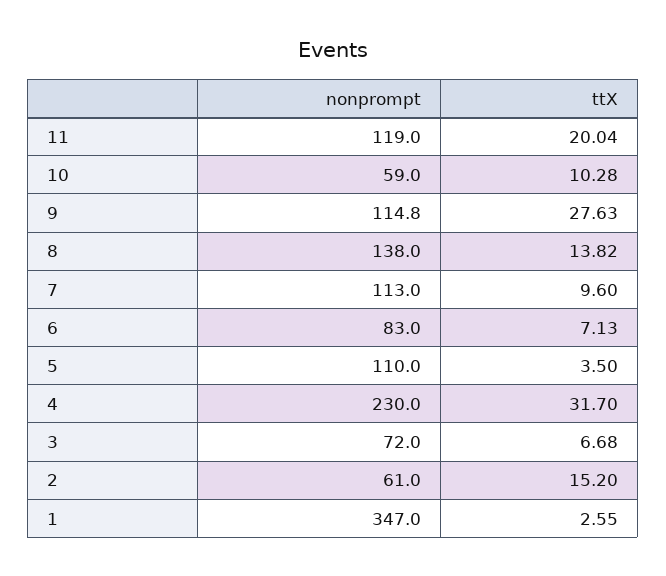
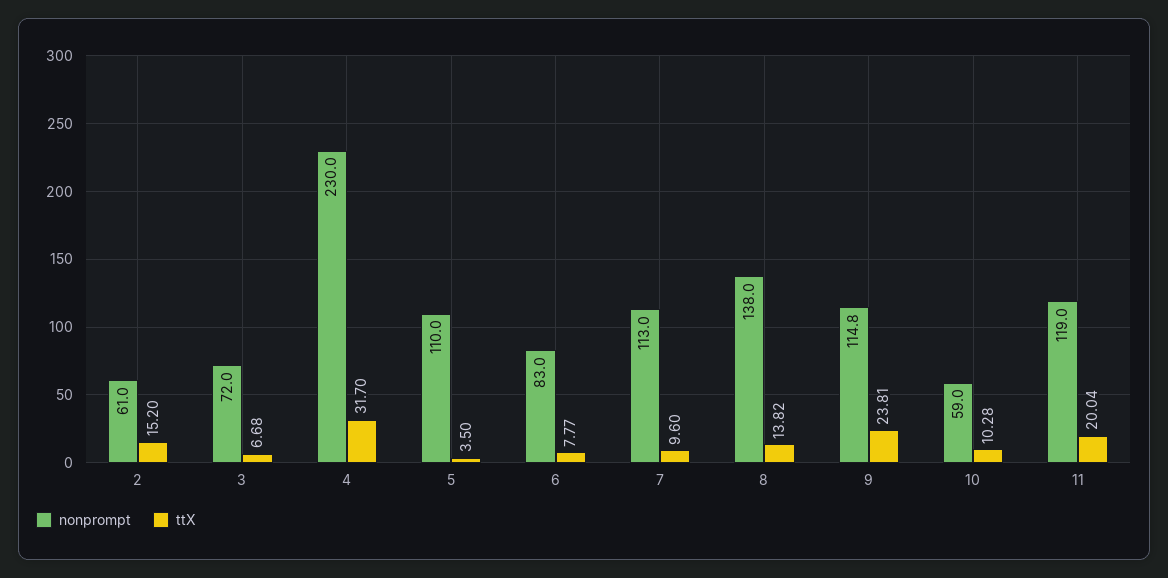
ttX, 9: 27.63 -> 23.81
ttX, 6: 7.13 -> 7.77
nonprompt, 1: 347 -> none
ttX, 1: 2.55 -> none

